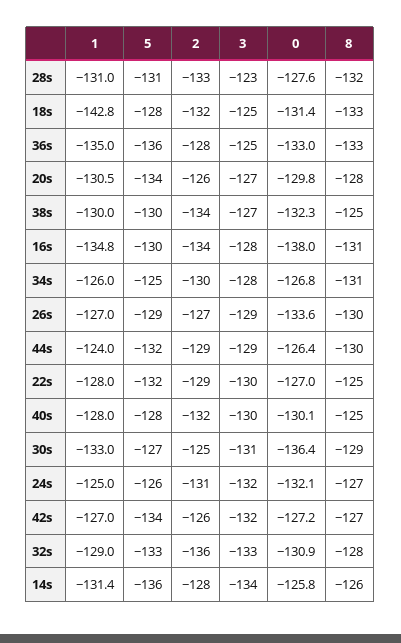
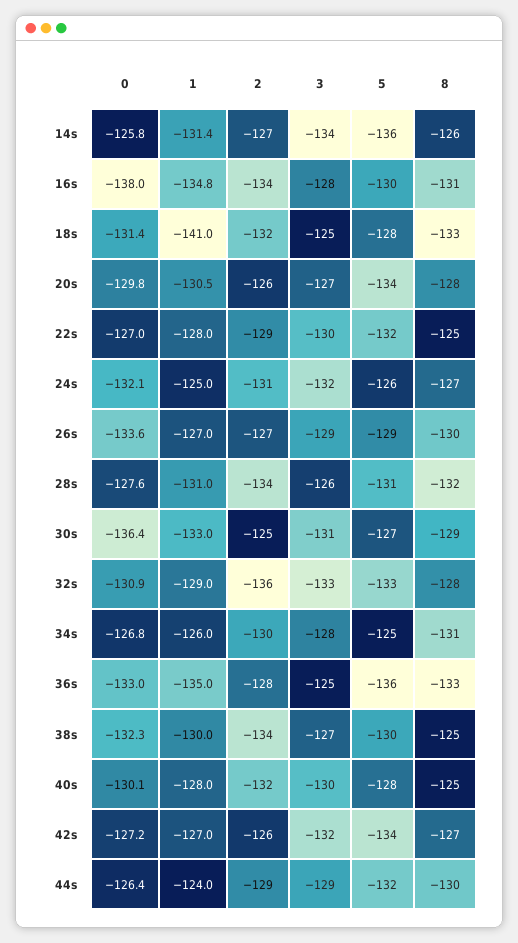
2, 28s: -133 -> -134
3, 28s: -123 -> -126
1, 18s: -142.8 -> -141
2, 14s: -128 -> -127

